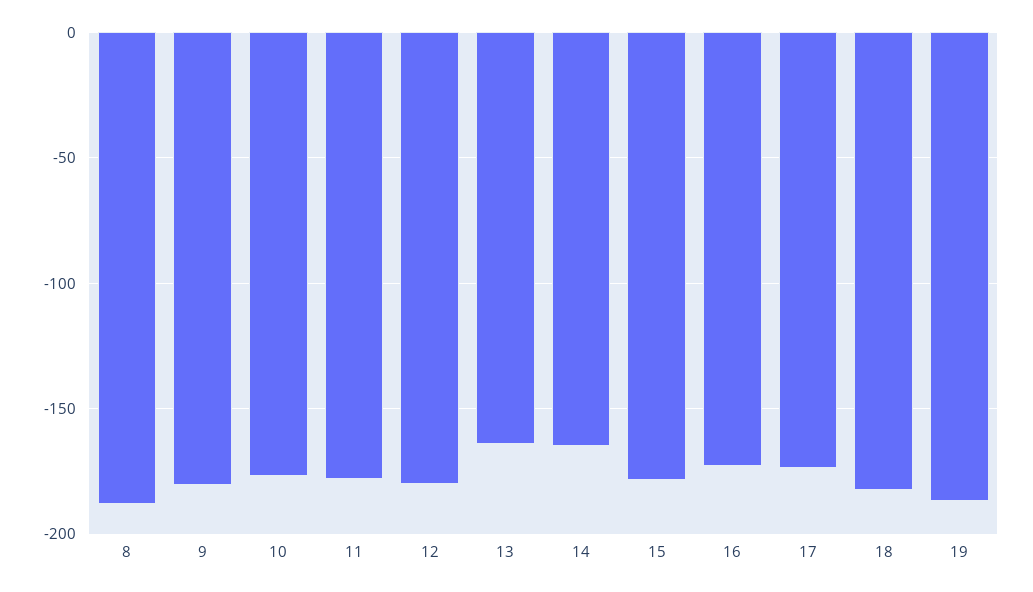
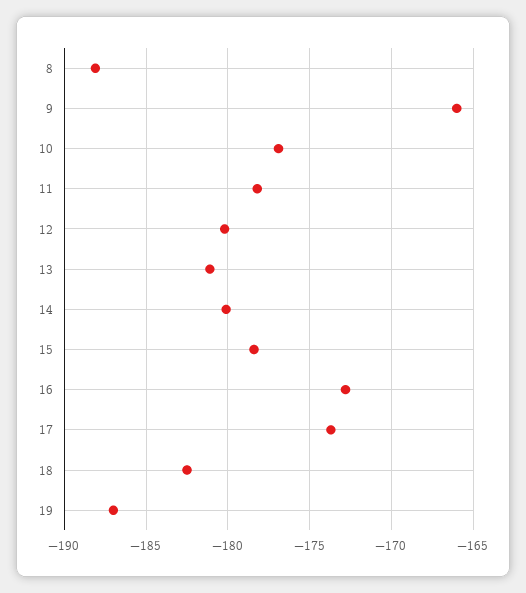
9: -180 -> -166
13: -165 -> -181
14: -165 -> -180

